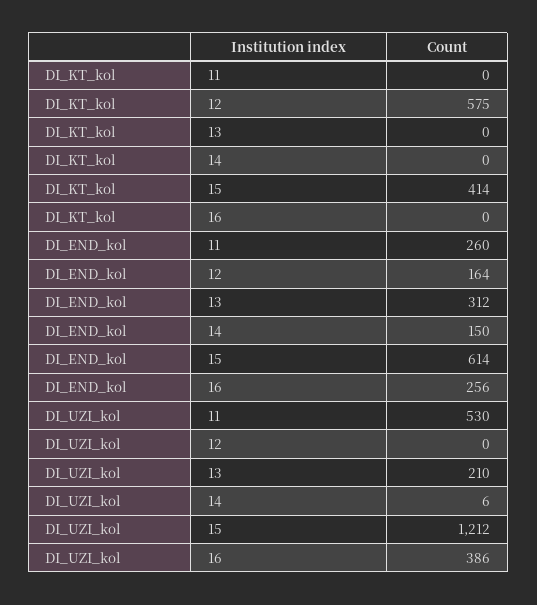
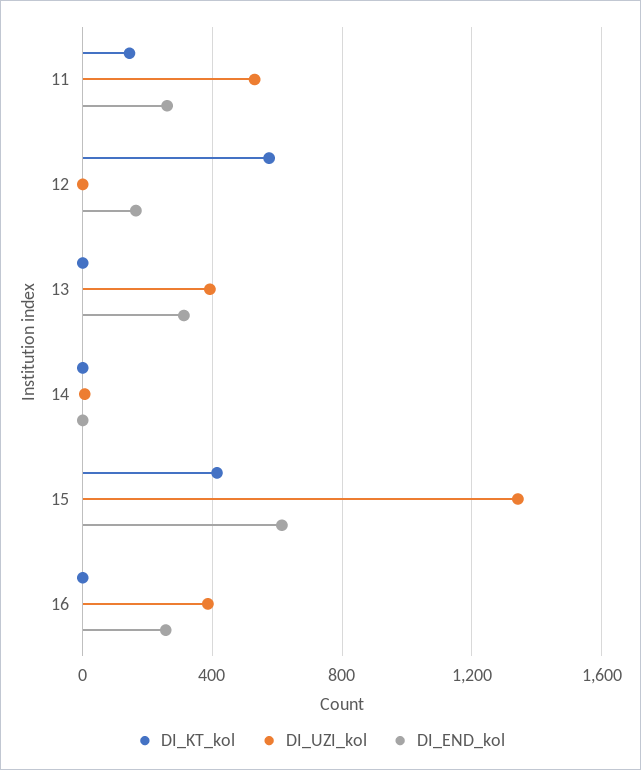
DI_KT_kol, 11: 0 -> 150
DI_END_kol, 14: 150 -> 0
DI_UZI_kol, 13: 210 -> 400
DI_UZI_kol, 15: 1212 -> 1350

